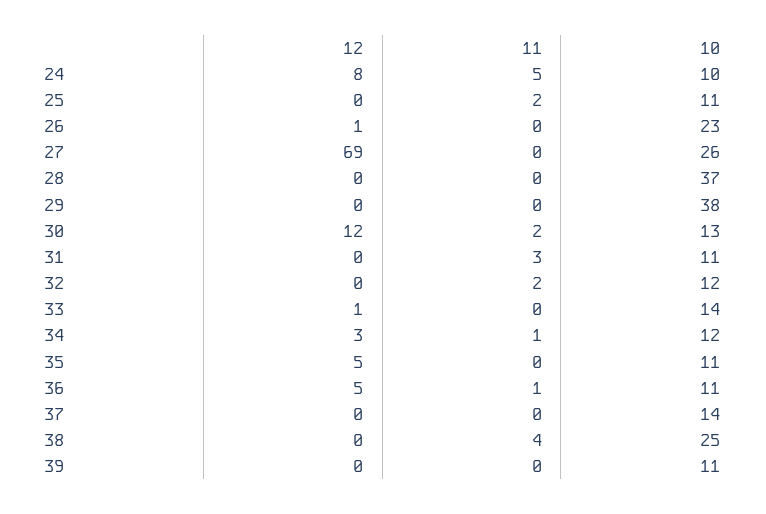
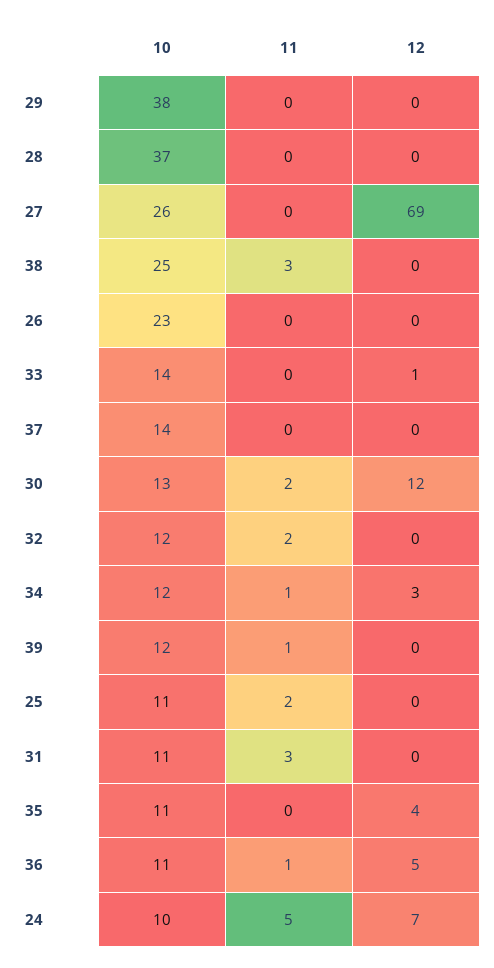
12, 24: 8 -> 7
12, 26: 1 -> 0
12, 35: 5 -> 4
11, 38: 4 -> 3
11, 39: 0 -> 1
10, 39: 11 -> 12

